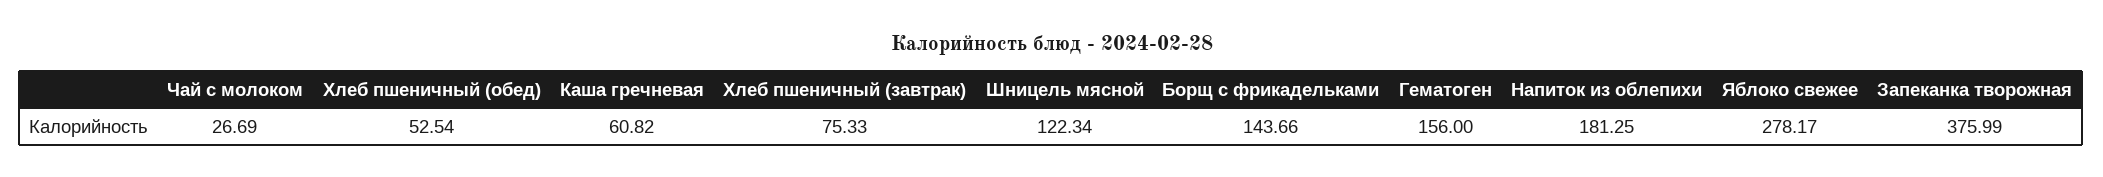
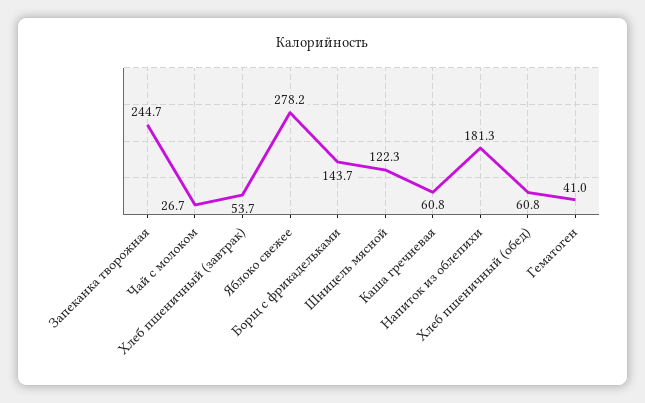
Хлеб пшеничный (обед): 52.54 -> 60.8
Хлеб пшеничный (завтрак): 75.33 -> 53.7
Гематоген: 156 -> 41
Запеканка творожная: 375.99 -> 244.7

